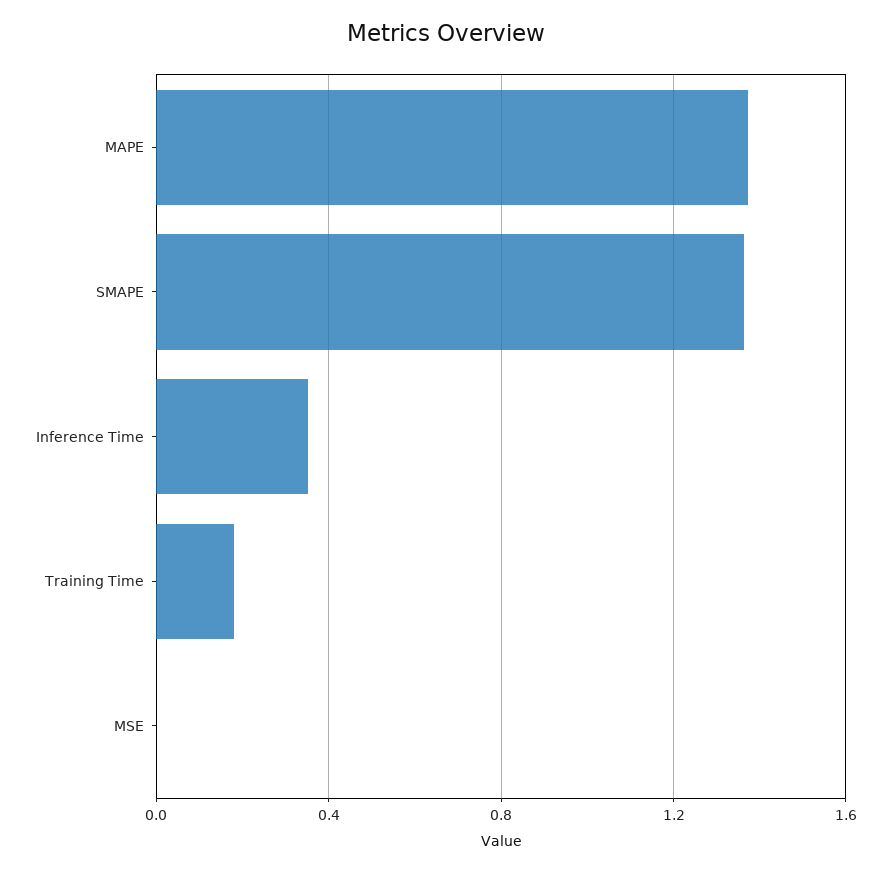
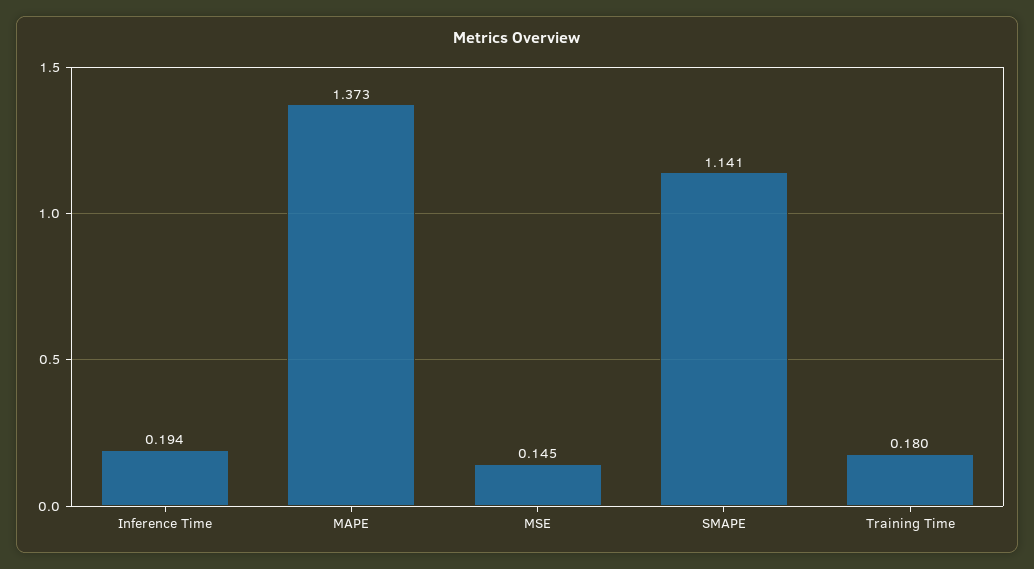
SMAPE: 1.35 -> 1.141
Inference Time: 0.35 -> 0.194
MSE: 0 -> 0.145

